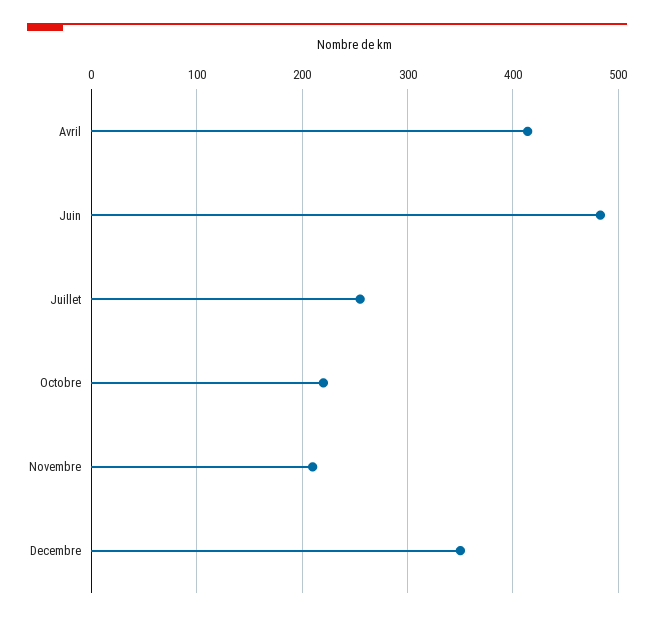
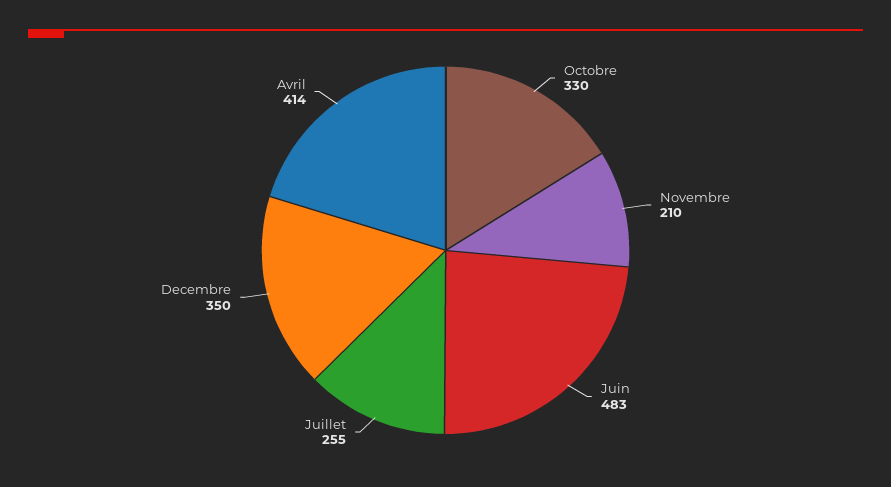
Octobre: 220 -> 330

